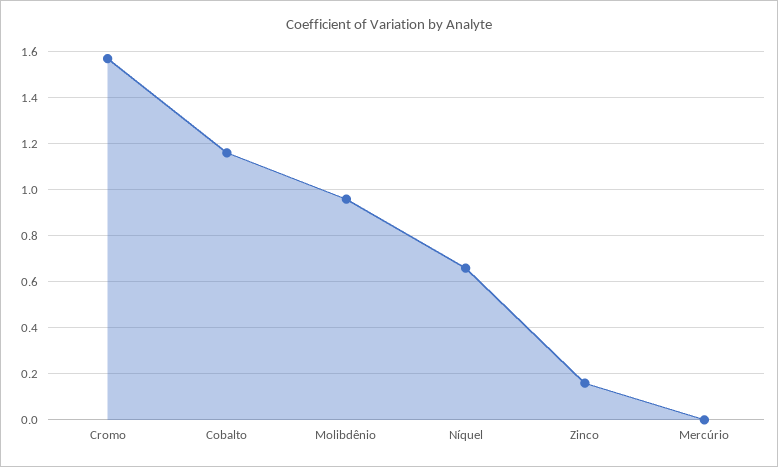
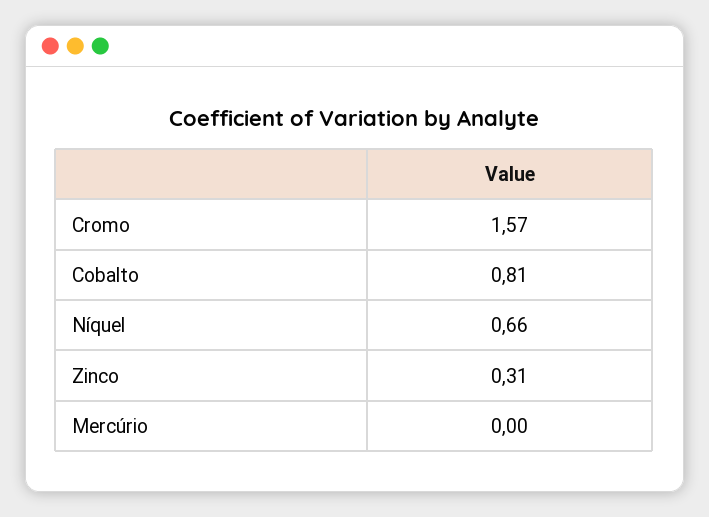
Cobalto: 1.15 -> 0.81
Molibdênio: 0.95 -> none
Zinco: 0.15 -> 0.31

